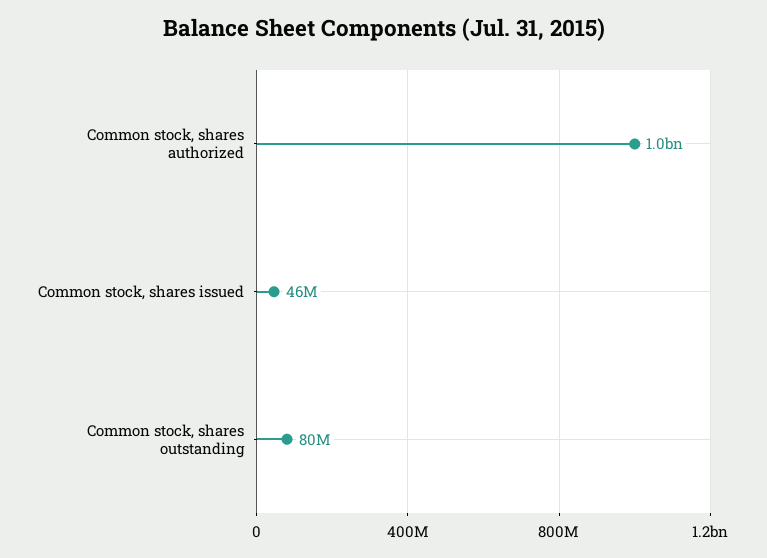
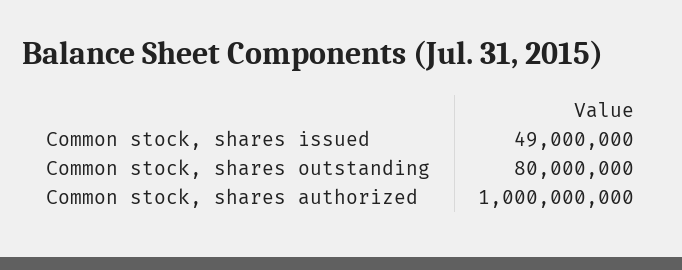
Common stock, shares issued: 46000000 -> 49000000

